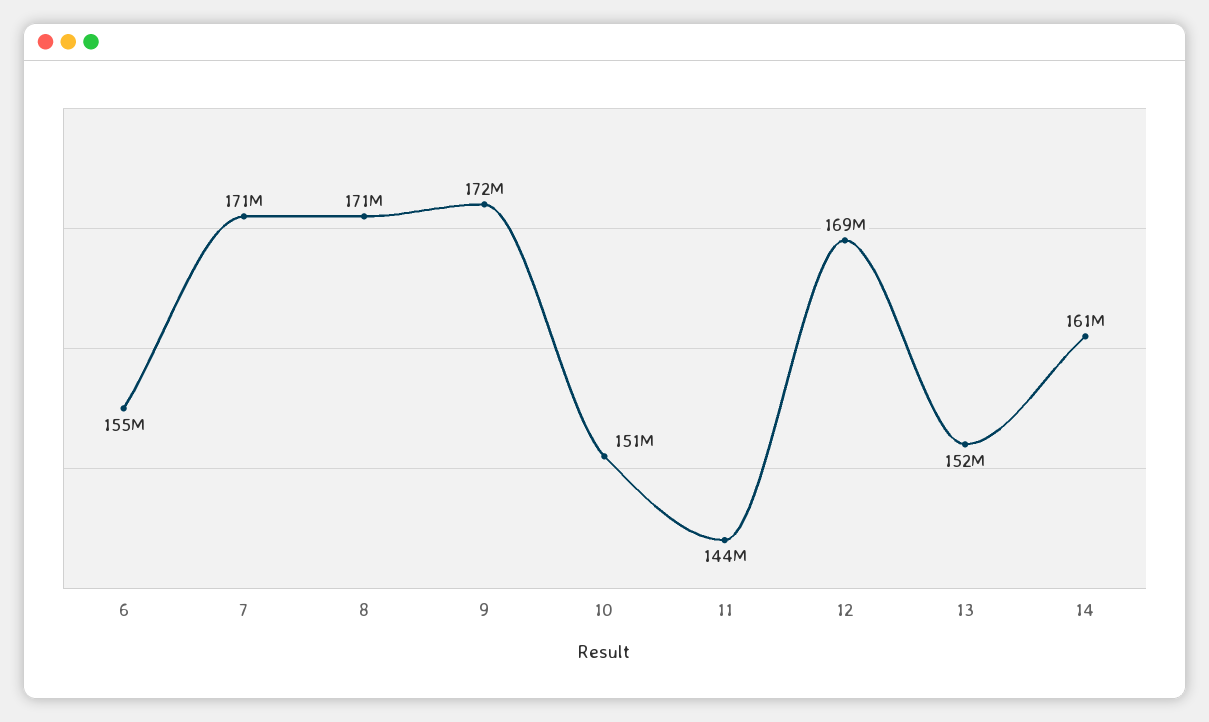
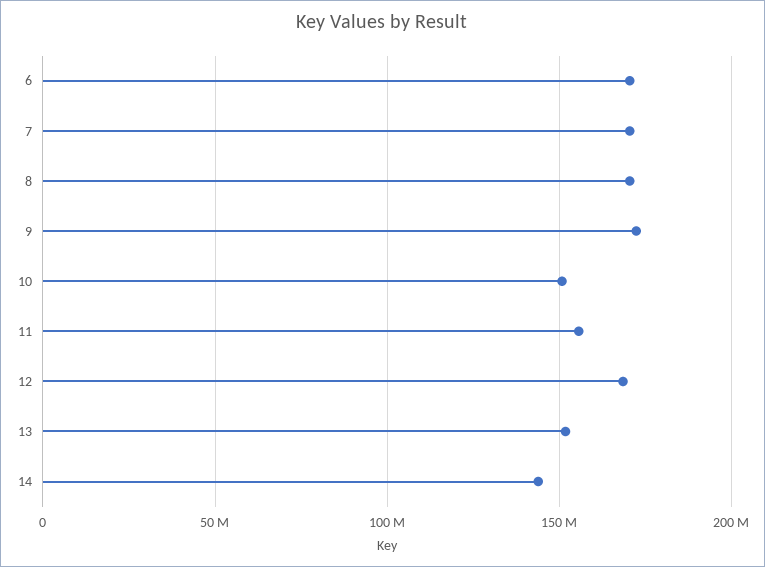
6: 155000000 -> 170000000
11: 144000000 -> 155000000
14: 161000000 -> 145000000

